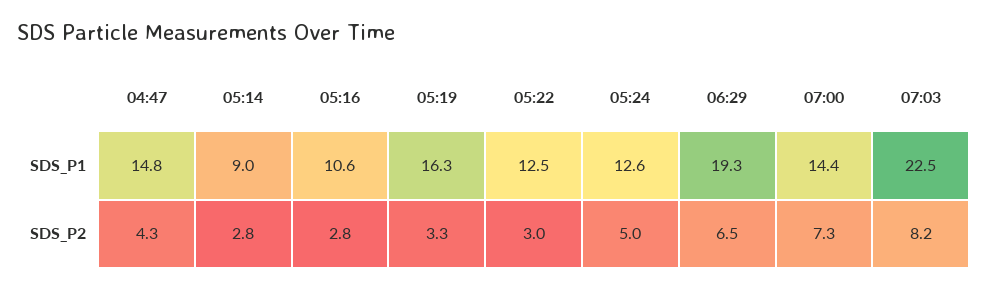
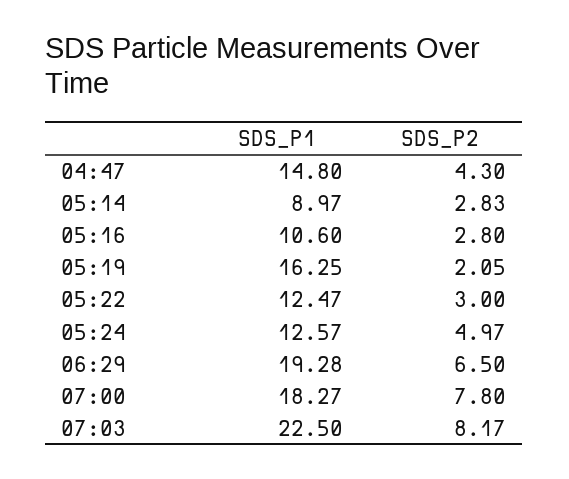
07:00, SDS_P1: 14.4 -> 18.27
05:19, SDS_P2: 3.3 -> 2.05
07:00, SDS_P2: 7.3 -> 7.8

